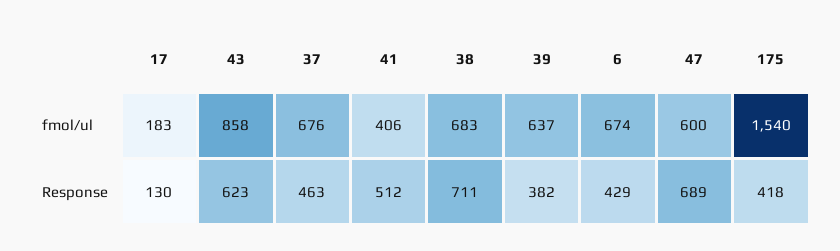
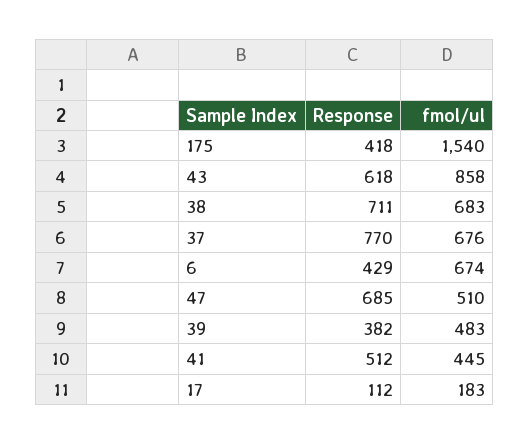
41, fmol/ul: 406 -> 445
39, fmol/ul: 637 -> 483
47, fmol/ul: 600 -> 510
17, Response: 130 -> 112
43, Response: 623 -> 618
37, Response: 463 -> 770
47, Response: 689 -> 685

